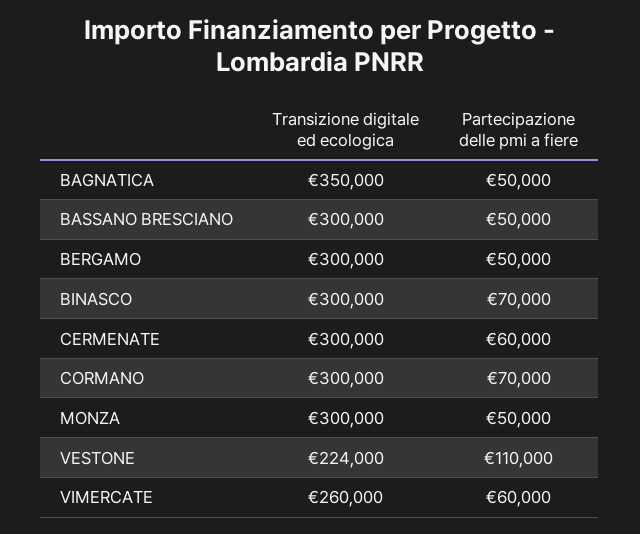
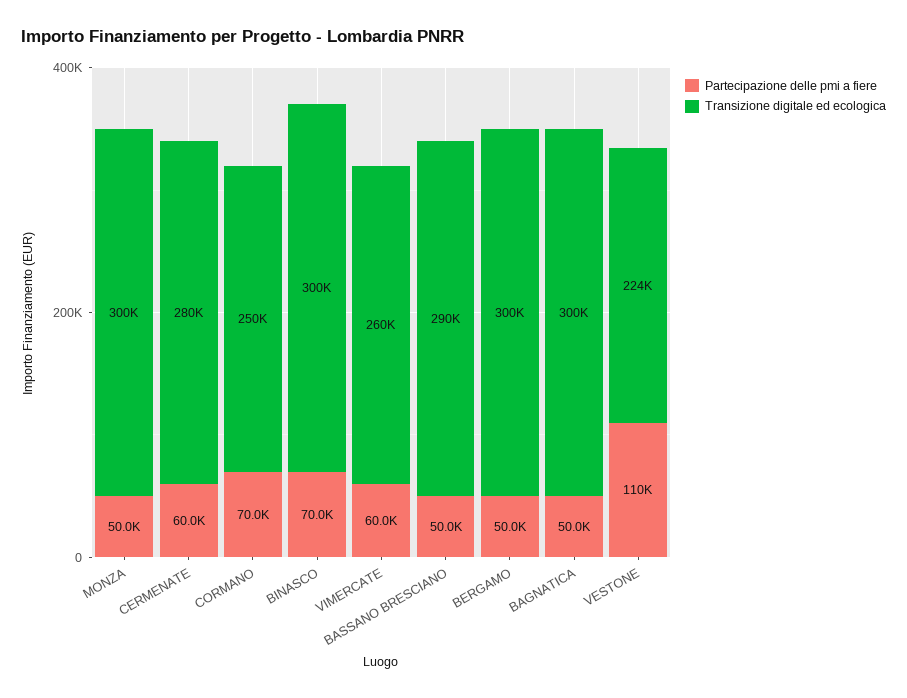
Transizione digitale ed ecologica, BAGNATICA: 350000 -> 300000
Transizione digitale ed ecologica, BASSANO BRESCIANO: 300000 -> 290000
Transizione digitale ed ecologica, CERMENATE: 300000 -> 280000
Transizione digitale ed ecologica, CORMANO: 300000 -> 250000

